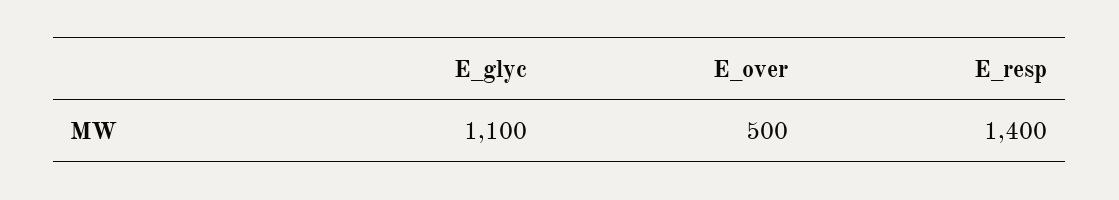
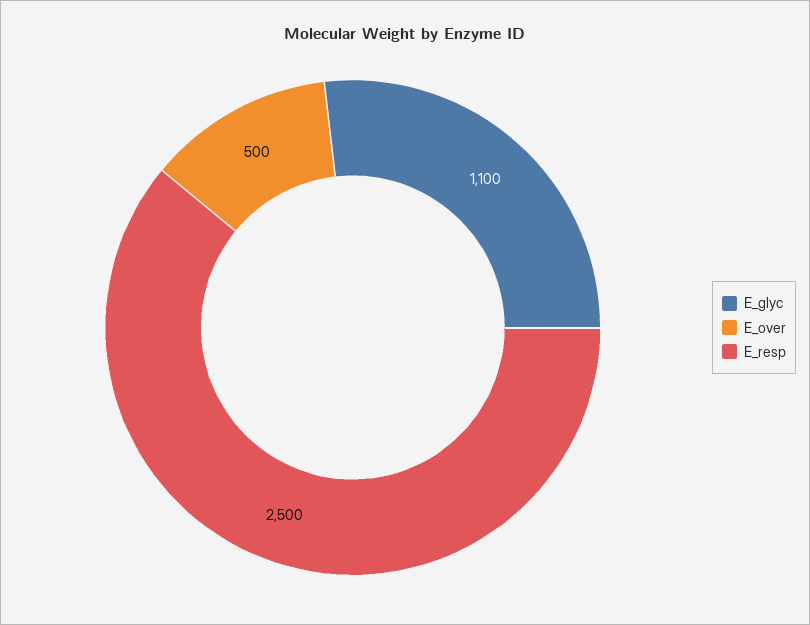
E_resp: 1400 -> 2500

